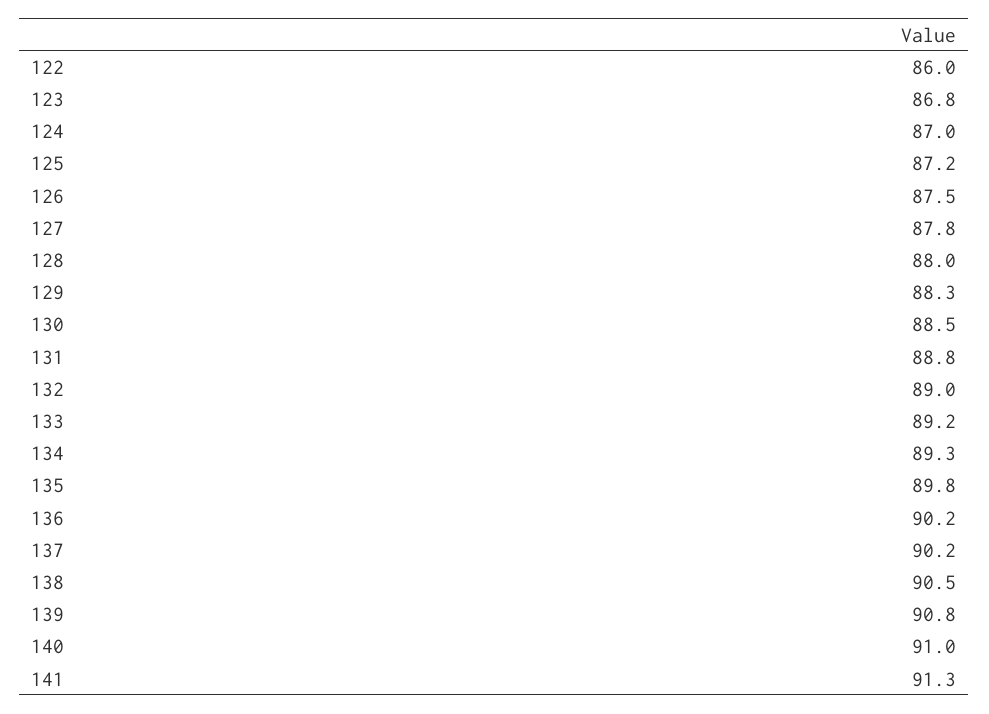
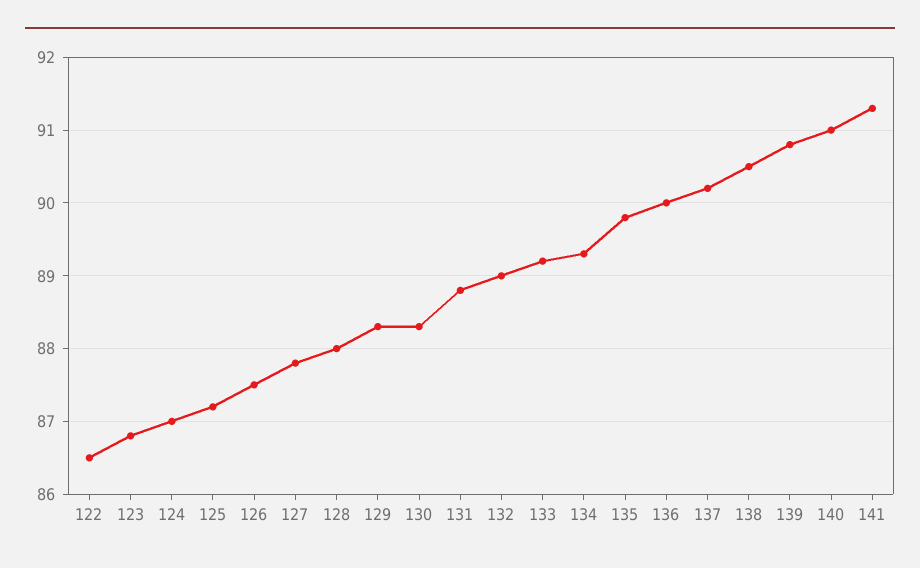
122: 86 -> 86.5
130: 88.5 -> 88.3
136: 90.2 -> 90

